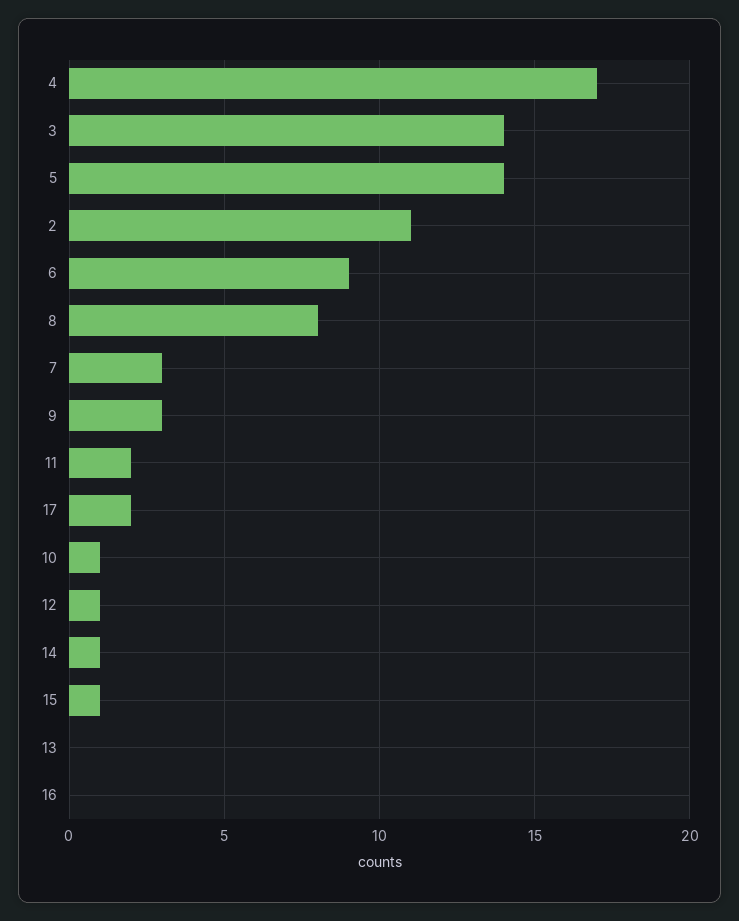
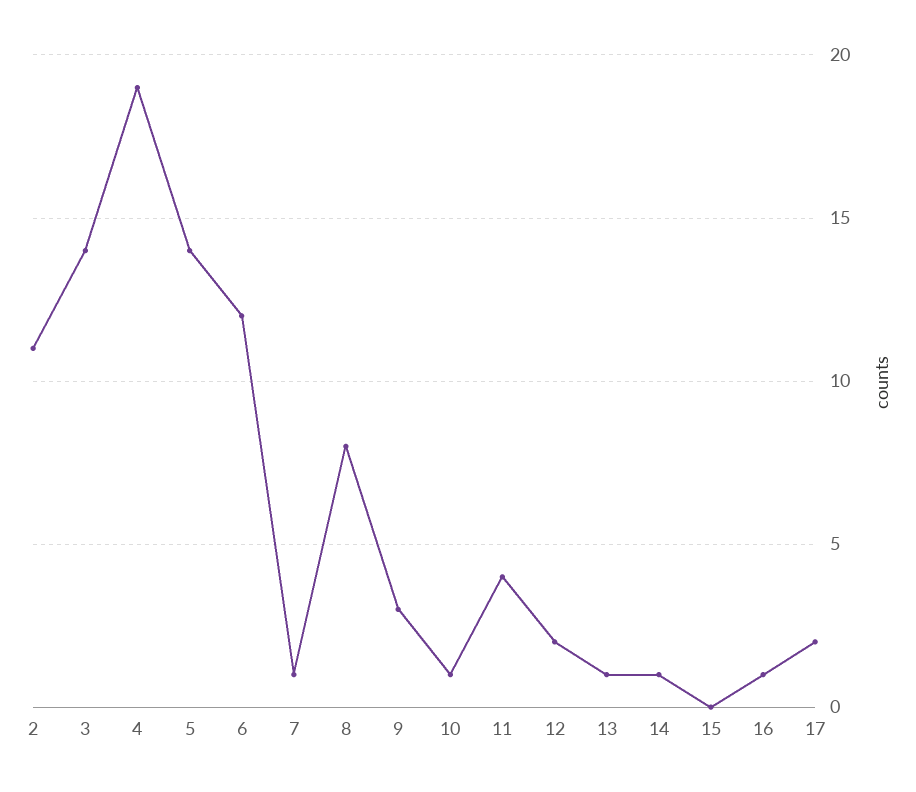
4: 17 -> 19
6: 9 -> 12
7: 3 -> 1
11: 2 -> 4
12: 1 -> 2
15: 1 -> 0
13: 0 -> 1
16: 0 -> 1

